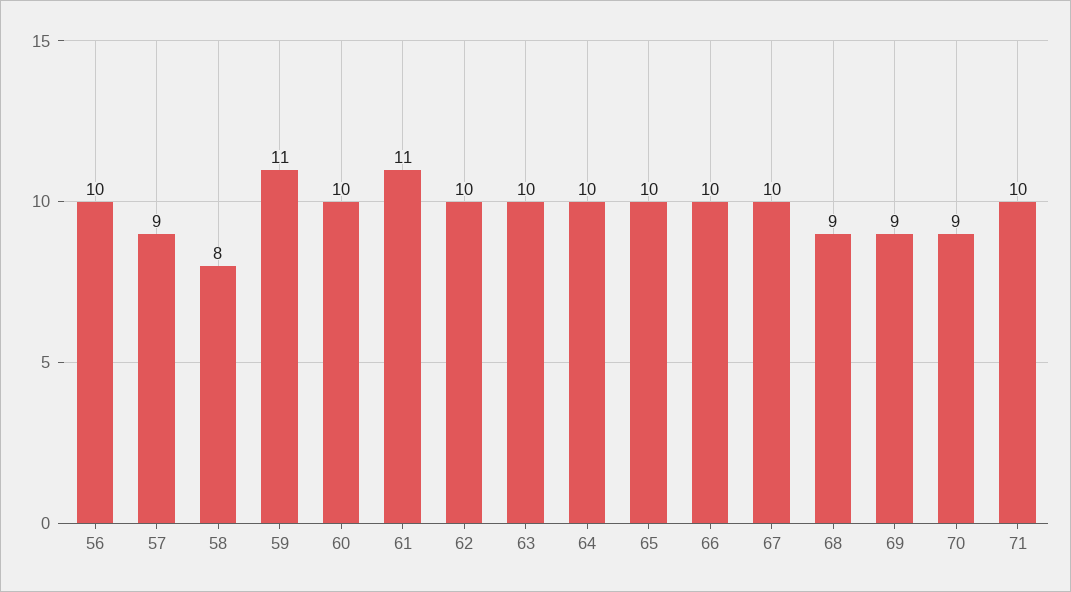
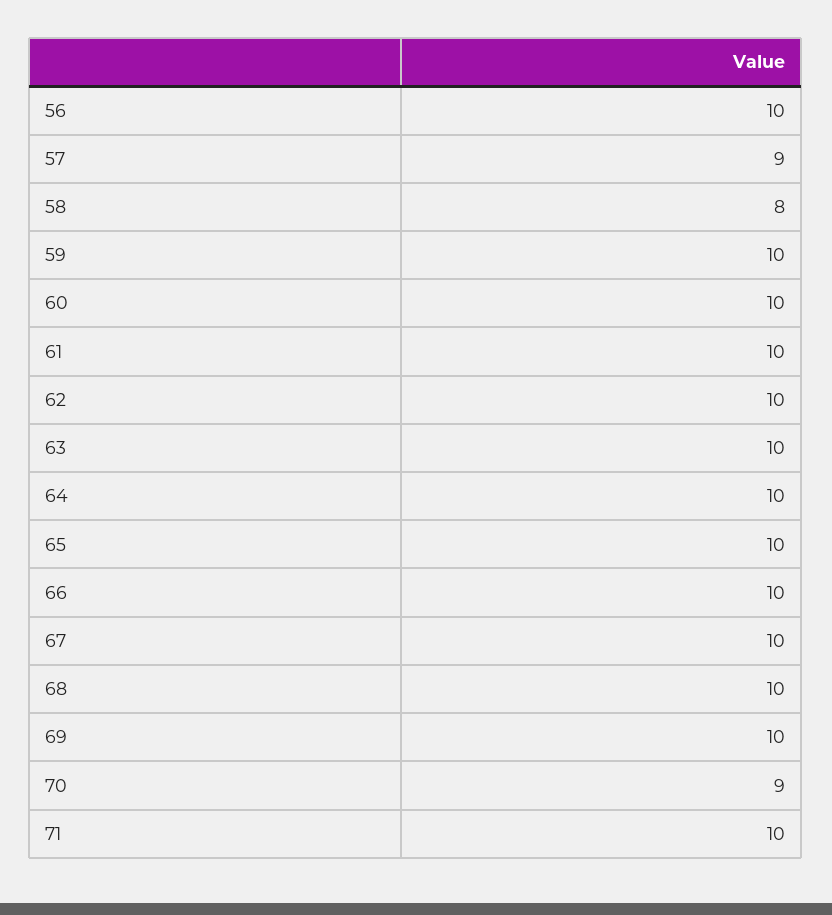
59: 11 -> 10
61: 11 -> 10
68: 9 -> 10
69: 9 -> 10

